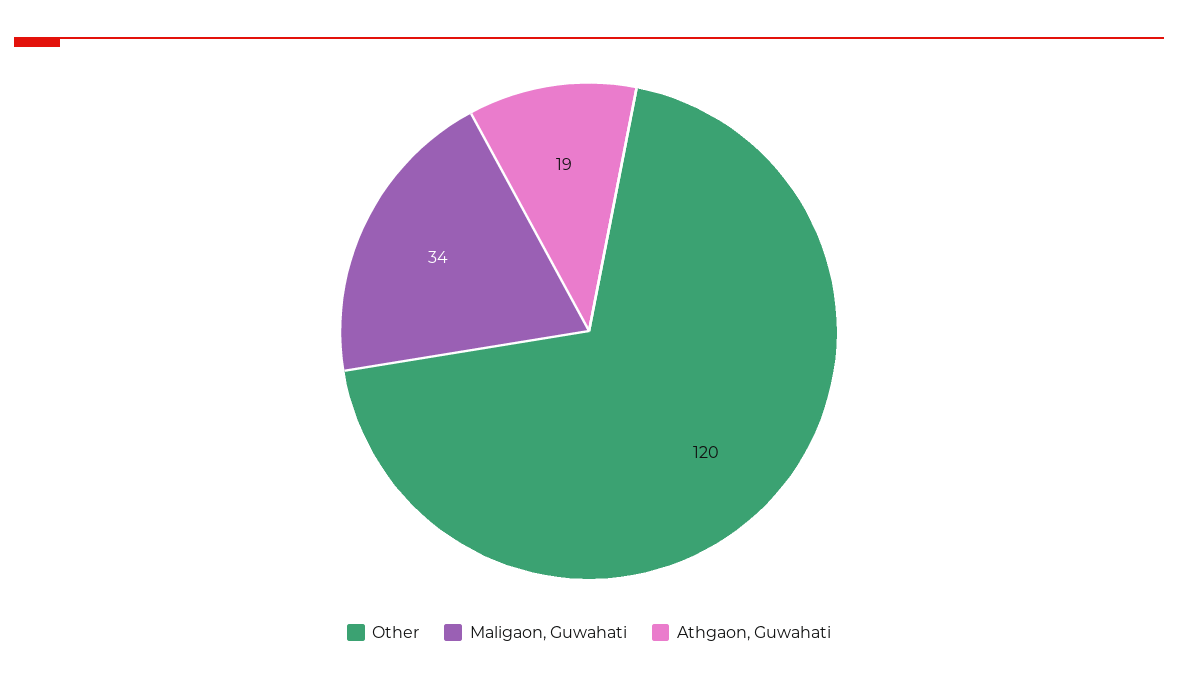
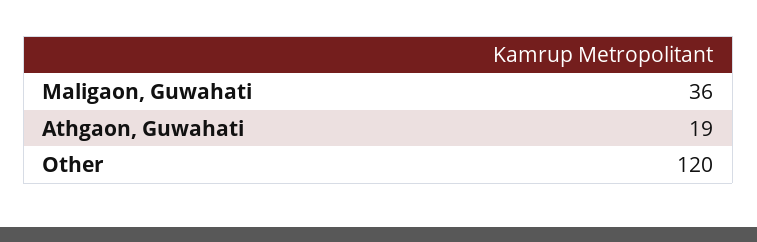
Maligaon, Guwahati: 34 -> 36

